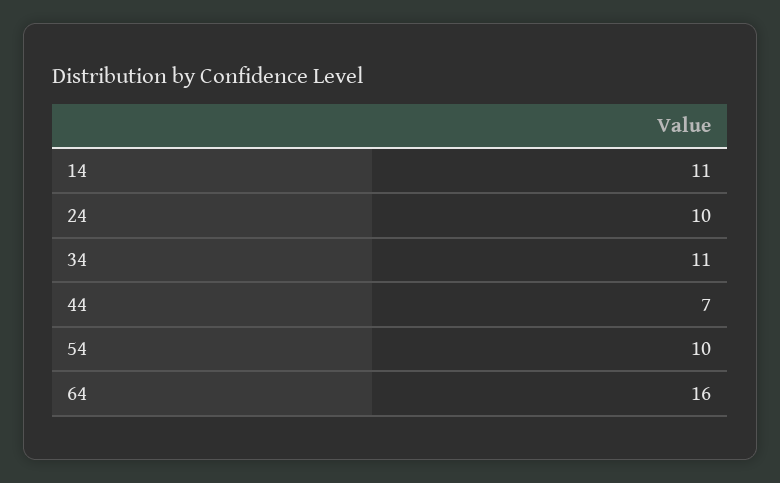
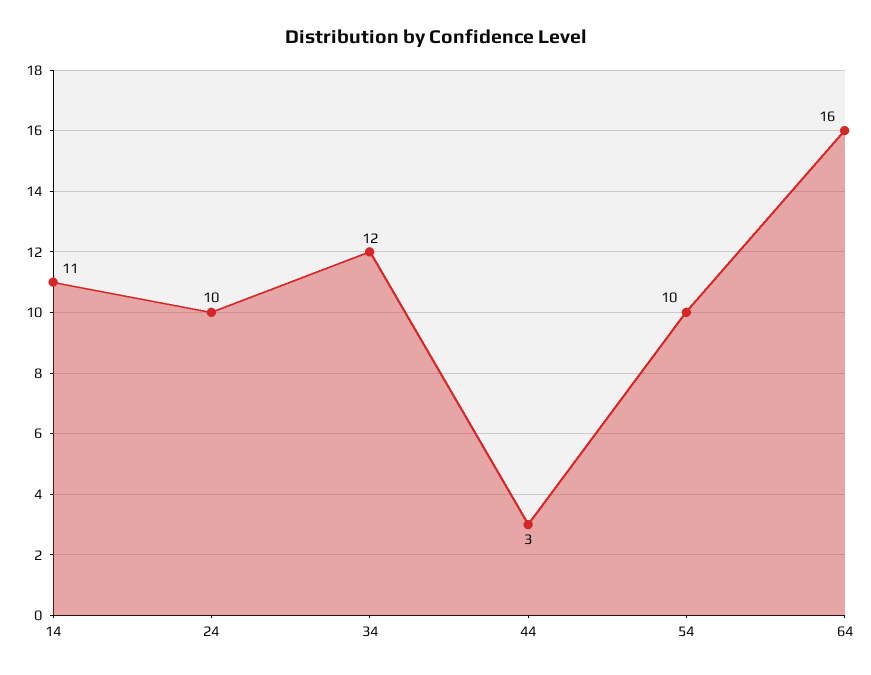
34: 11 -> 12
44: 7 -> 3

